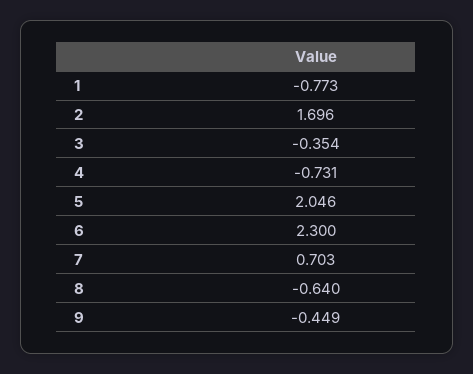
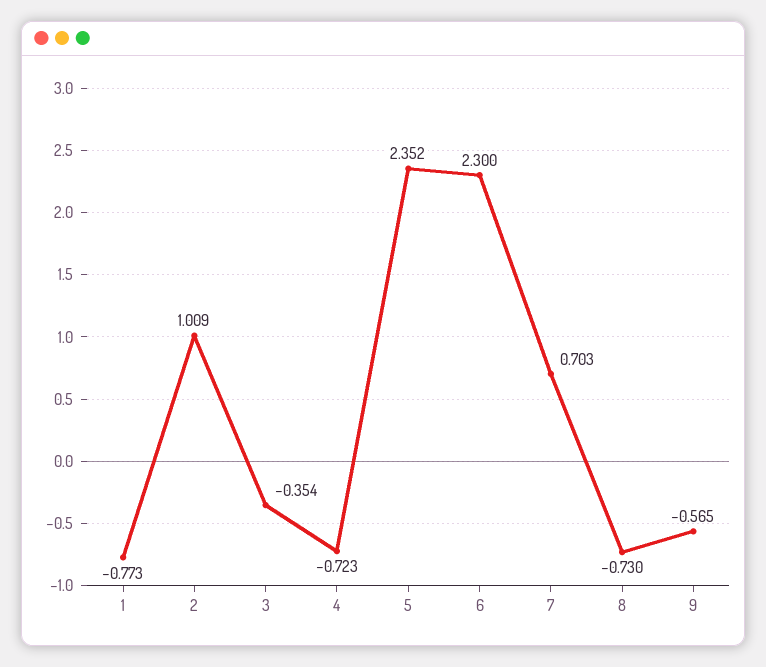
2: 1.696 -> 1.009
4: -0.731 -> -0.723
5: 2.046 -> 2.352
8: -0.64 -> -0.73
9: -0.449 -> -0.565

